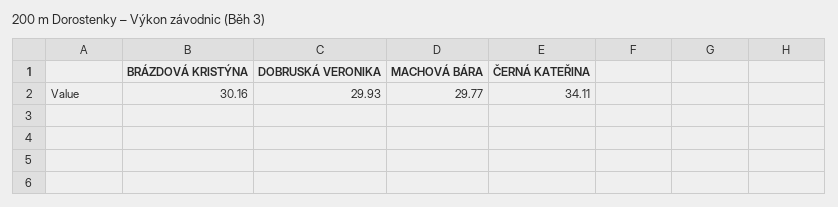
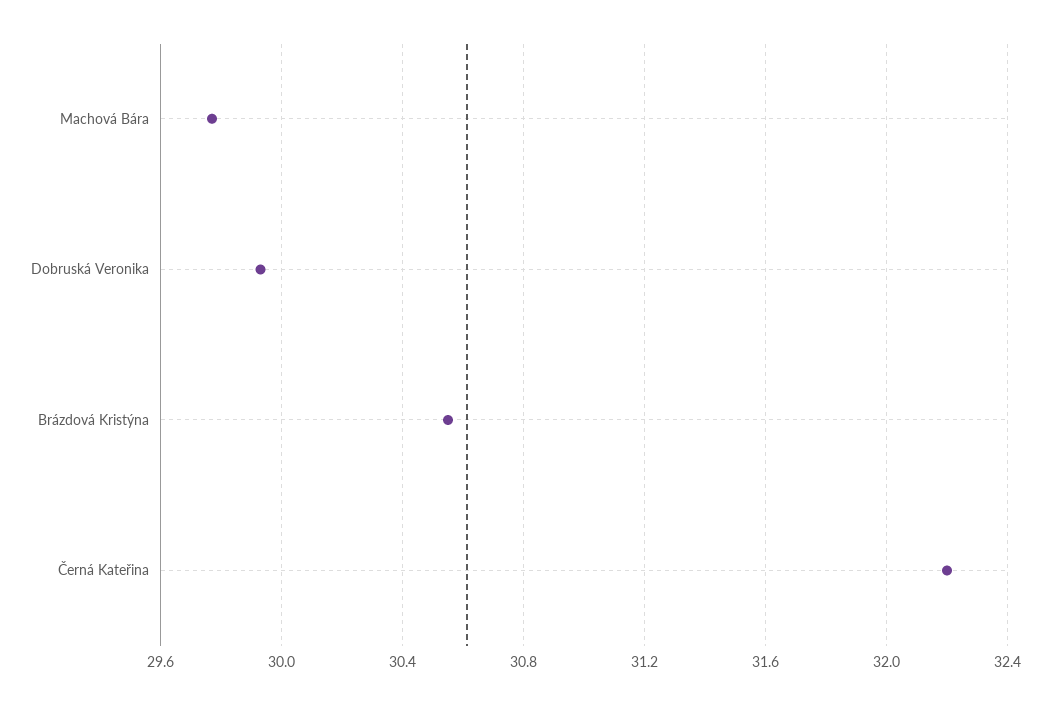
BRÁZDOVÁ KRISTÝNA: 30.16 -> 30.55
ČERNÁ KATEŘINA: 34.11 -> 32.2

